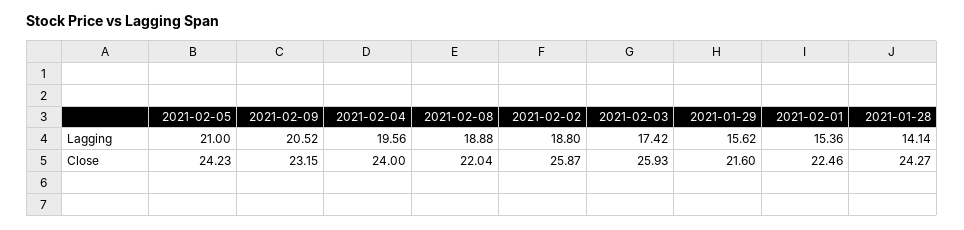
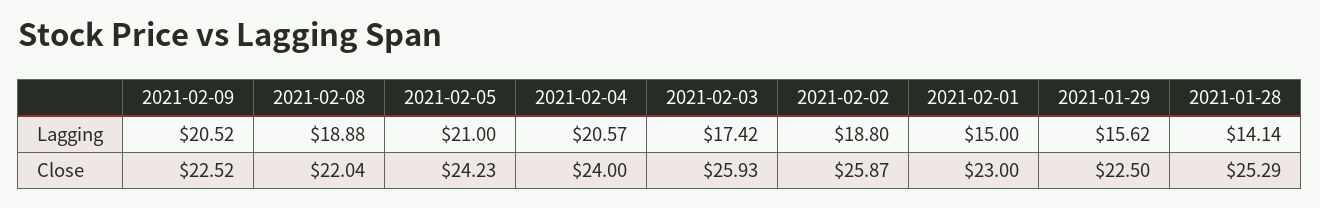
2021-02-04, Lagging: 19.56 -> 20.57
2021-02-01, Lagging: 15.36 -> 15
2021-02-09, Close: 23.15 -> 22.52
2021-01-29, Close: 21.6 -> 22.5
2021-02-01, Close: 22.46 -> 23
2021-01-28, Close: 24.27 -> 25.29

